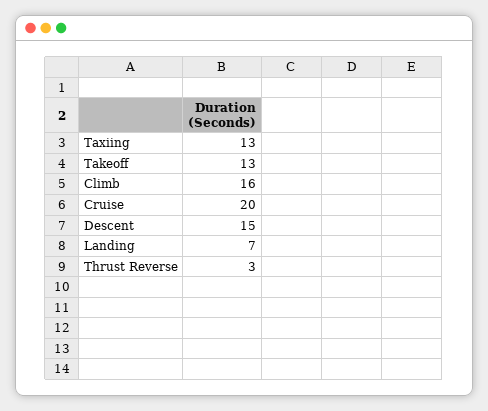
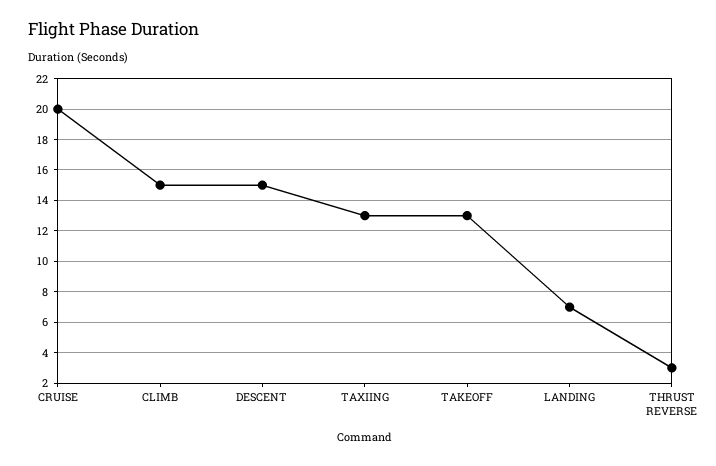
Climb: 16 -> 15

